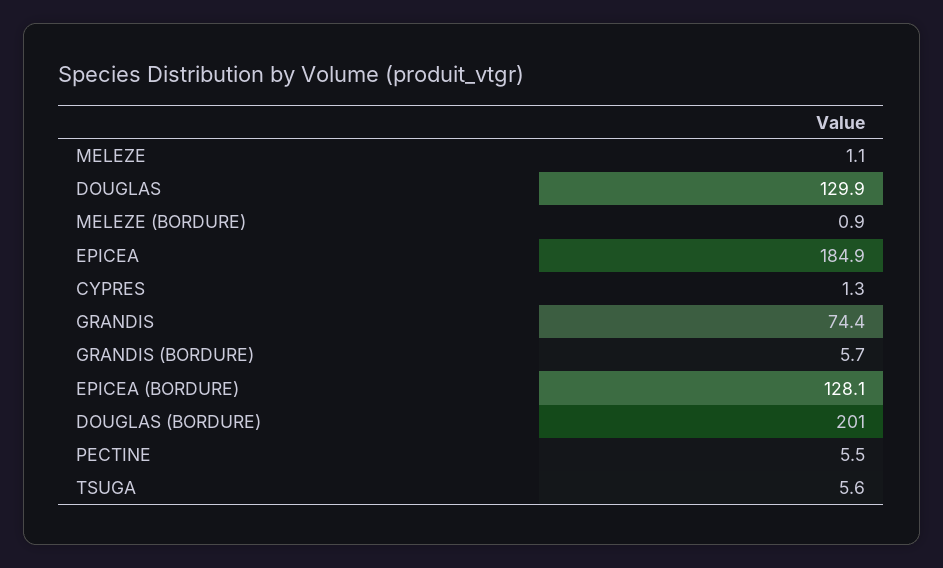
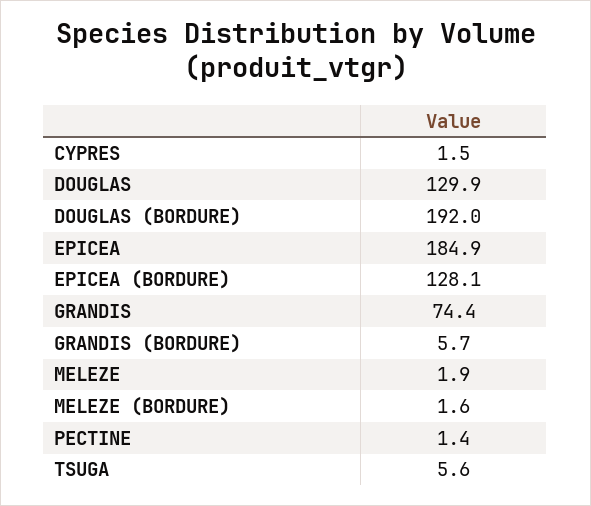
MELEZE: 1.1 -> 1.9
MELEZE (BORDURE): 0.9 -> 1.6
CYPRES: 1.3 -> 1.5
DOUGLAS (BORDURE): 201 -> 192
PECTINE: 5.5 -> 1.4

